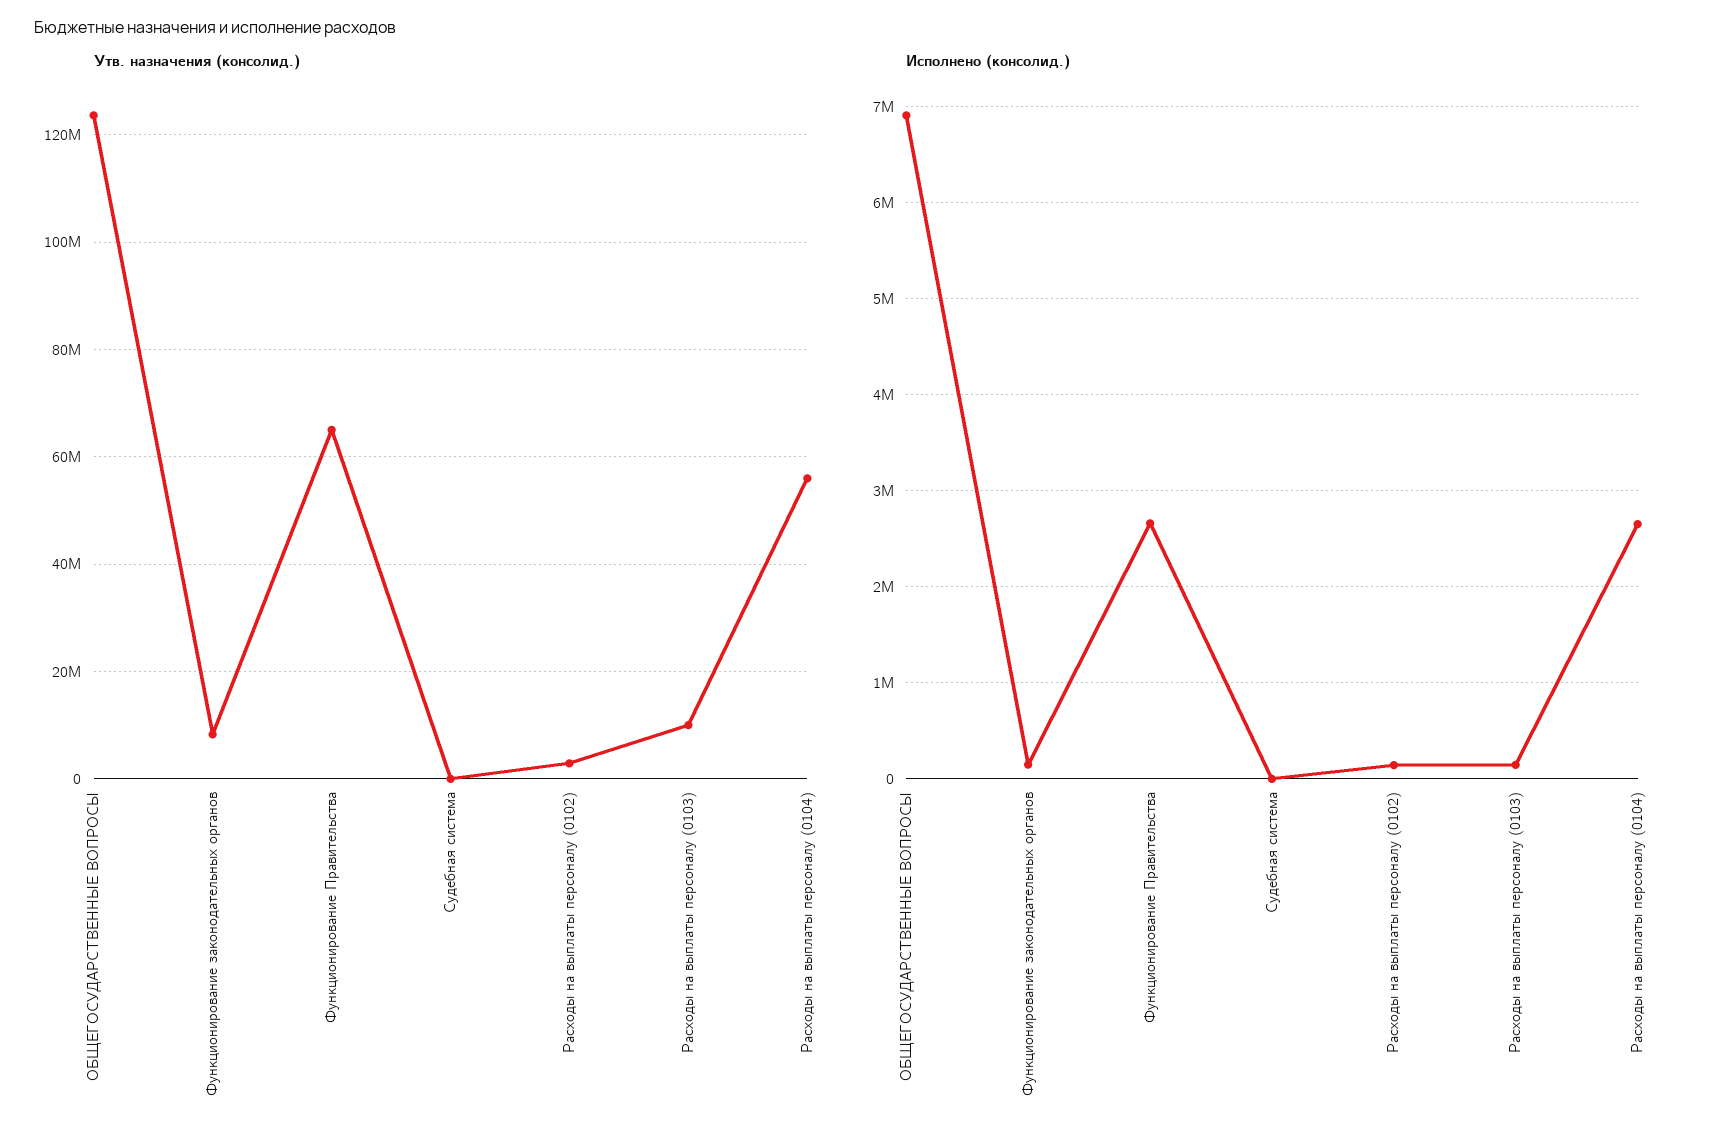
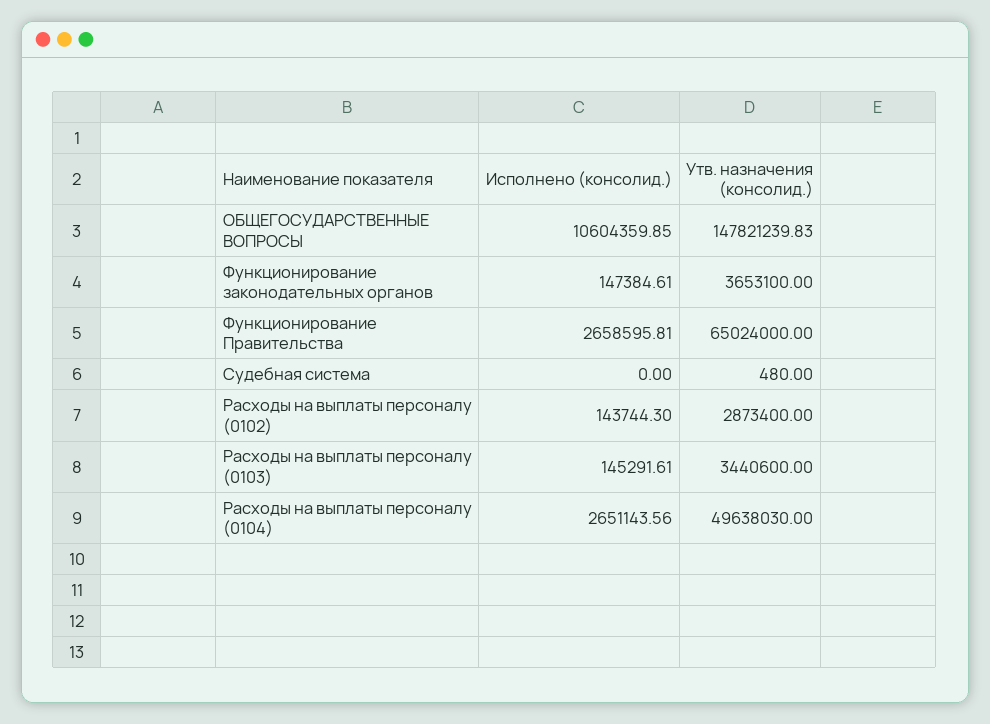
Утв. назначения (консолид.), ОБЩЕГОСУДАРСТВЕННЫЕ ВОПРОСЫ: 124000000 -> 147821239.83
Утв. назначения (консолид.), Функционирование законодательных органов: 8000000 -> 3653100
Утв. назначения (консолид.), Расходы на выплаты персоналу (0103): 10000000 -> 3440600
Утв. назначения (консолид.), Расходы на выплаты персоналу (0104): 56000000 -> 49638030
Исполнено (консолид.), ОБЩЕГОСУДАРСТВЕННЫЕ ВОПРОСЫ: 6900000 -> 10604359.85

